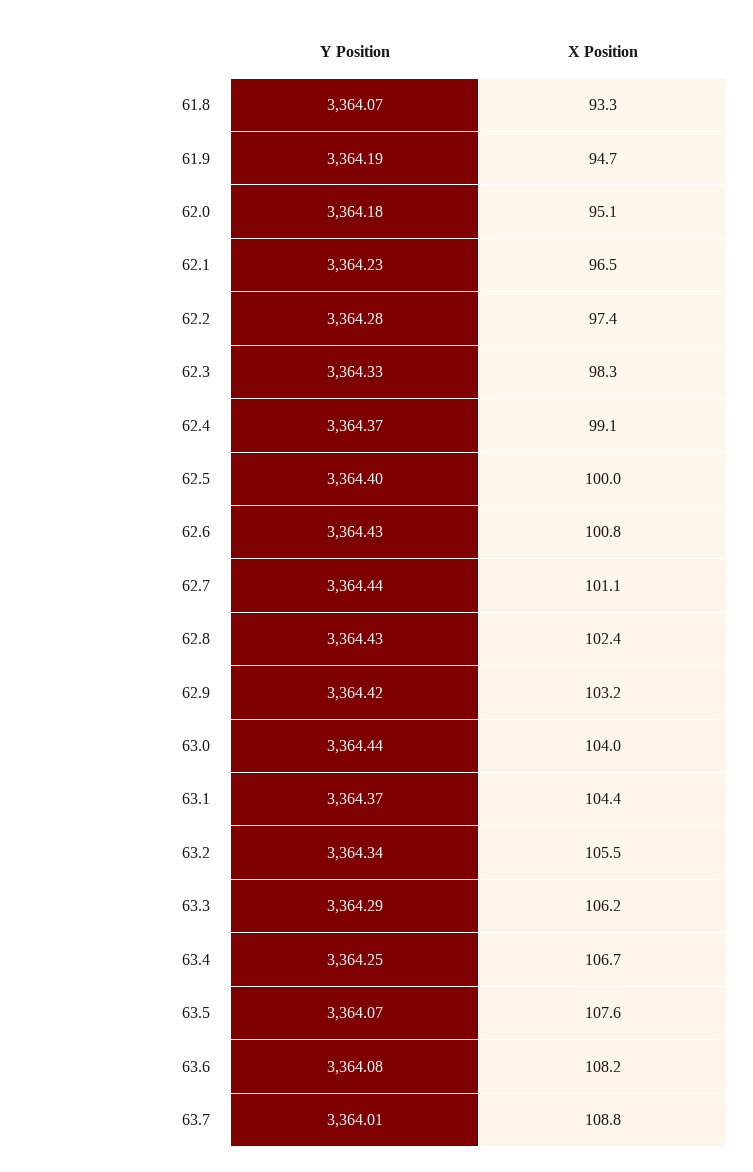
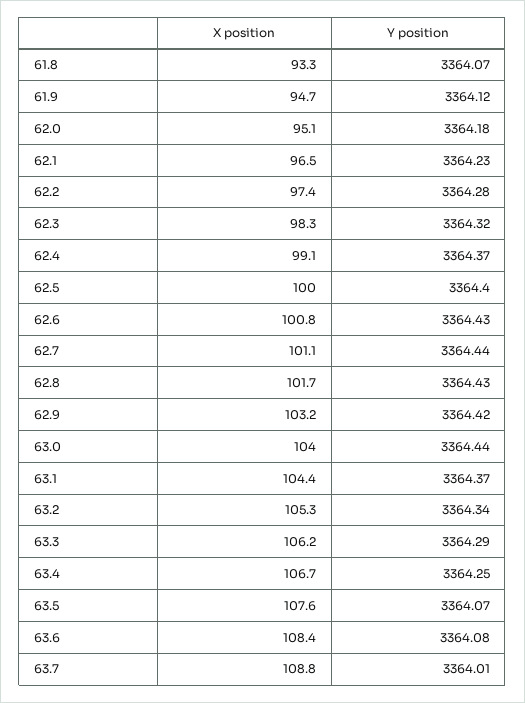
Y Position, 61.9: 3364.19 -> 3364.12
Y Position, 62.3: 3364.33 -> 3364.32
X Position, 62.8: 102.4 -> 101.7
X Position, 63.2: 105.5 -> 105.3
X Position, 63.6: 108.2 -> 108.4

